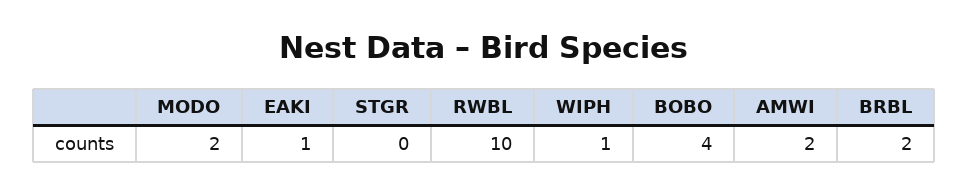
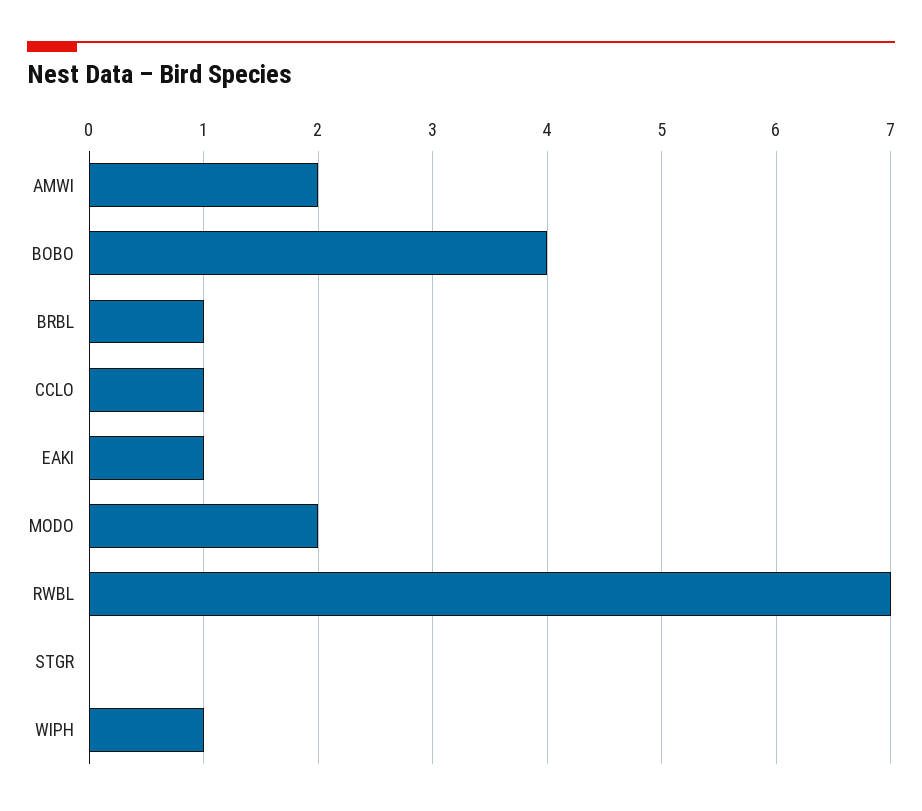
RWBL: 10 -> 7
BRBL: 2 -> 1
CCLO: none -> 1

